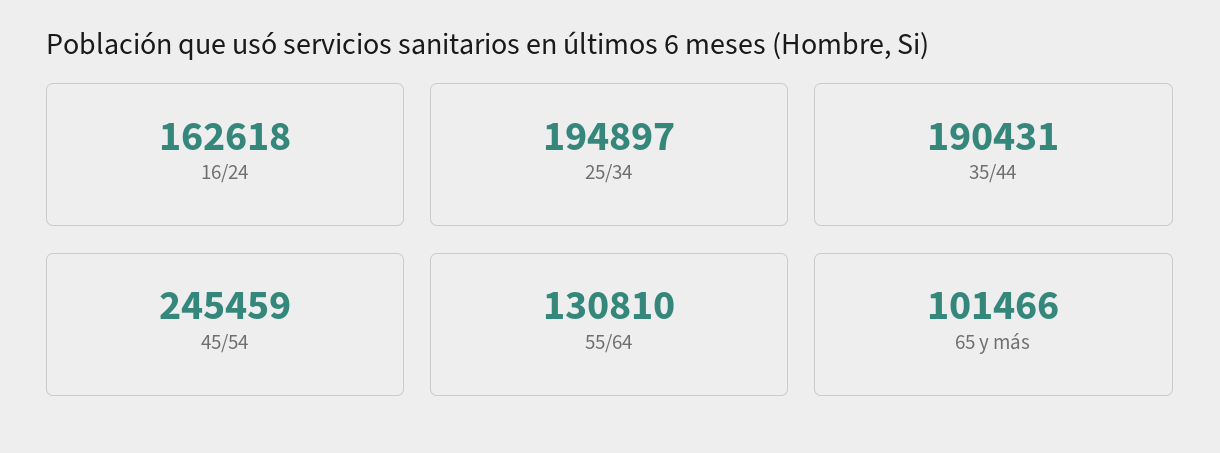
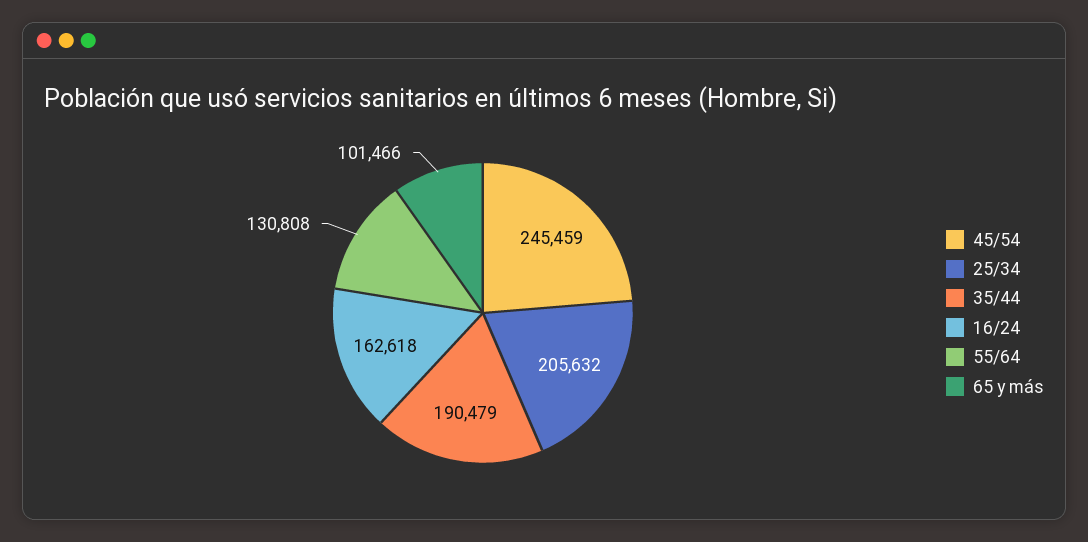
25/34: 194897 -> 205632
35/44: 190431 -> 190479
55/64: 130810 -> 130808

